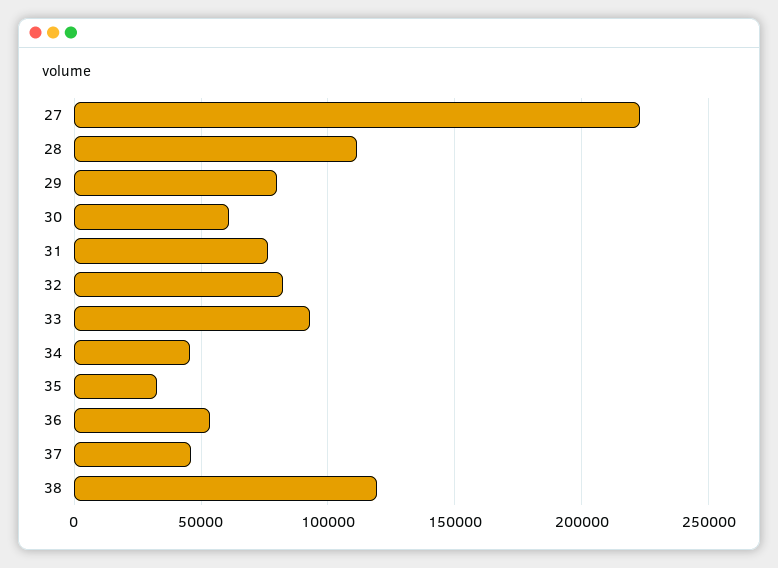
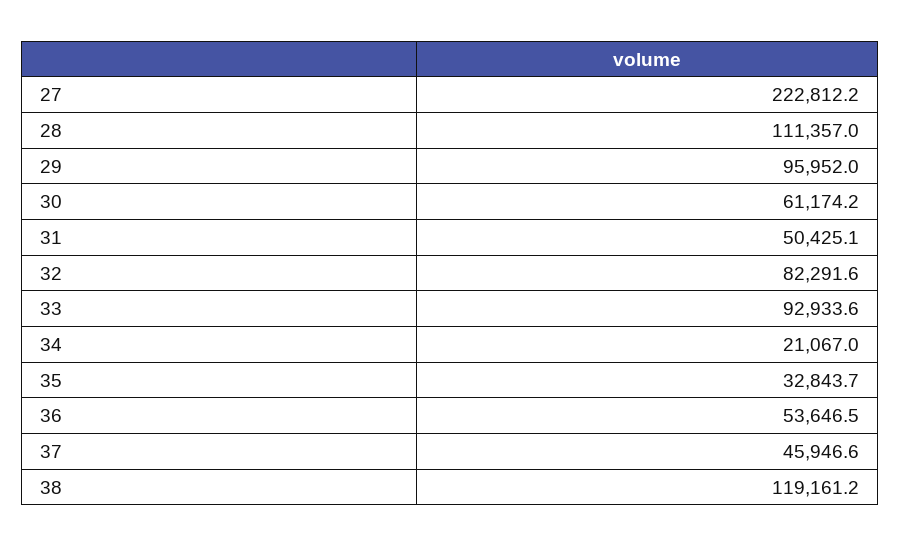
29: 80000 -> 95952
31: 75000 -> 50425.1
34: 45000 -> 21067

